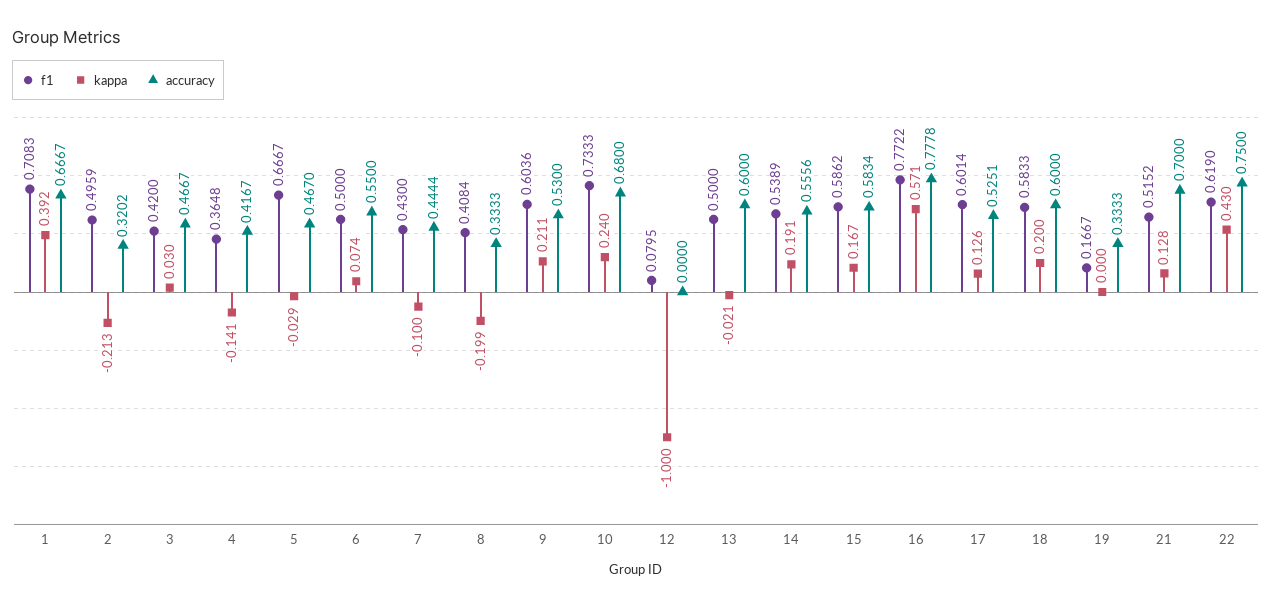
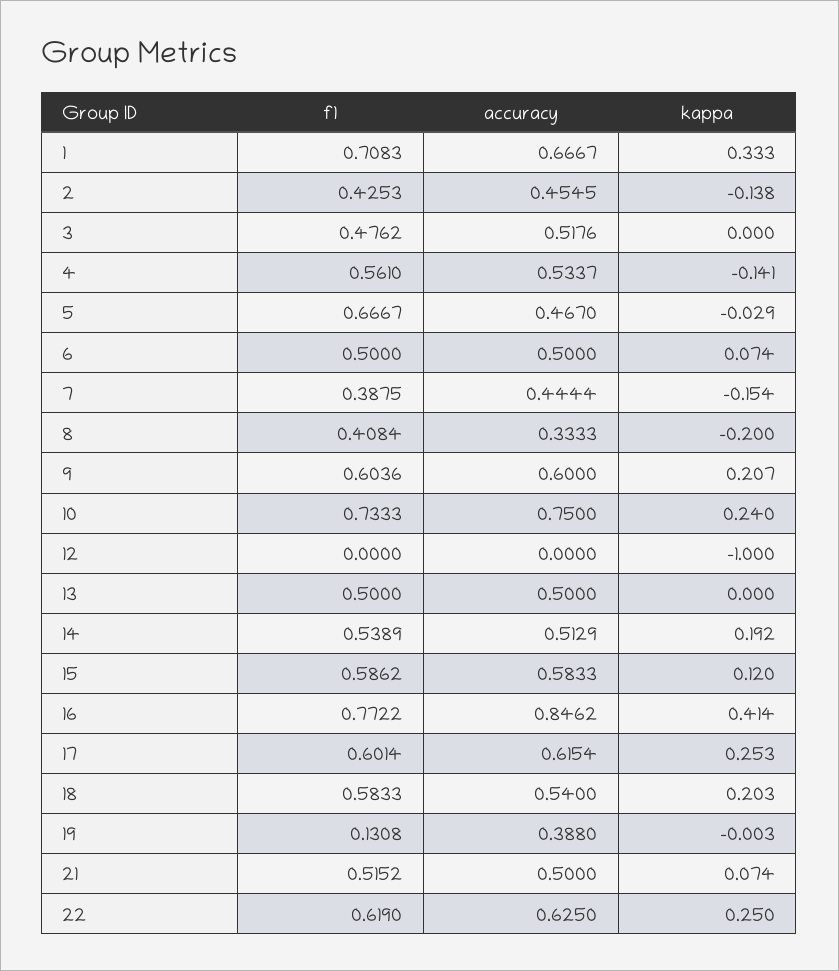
kappa, 1: 0.392 -> 0.333
f1, 2: 0.4959 -> 0.4253
kappa, 2: -0.213 -> -0.138
accuracy, 2: 0.3202 -> 0.4545
f1, 3: 0.42 -> 0.4762
kappa, 3: 0.03 -> 0
accuracy, 3: 0.4667 -> 0.5176
f1, 4: 0.3648 -> 0.561
accuracy, 4: 0.4167 -> 0.5337
accuracy, 6: 0.55 -> 0.5
f1, 7: 0.43 -> 0.3875
kappa, 7: -0.1 -> -0.154
kappa, 8: -0.199 -> -0.2
kappa, 9: 0.211 -> 0.207
accuracy, 9: 0.53 -> 0.6
accuracy, 10: 0.68 -> 0.75
f1, 12: 0.0795 -> 0
kappa, 13: -0.021 -> 0
accuracy, 13: 0.6 -> 0.5
kappa, 14: 0.191 -> 0.192
accuracy, 14: 0.5556 -> 0.5129
kappa, 15: 0.167 -> 0.12
accuracy, 15: 0.5834 -> 0.5833
kappa, 16: 0.571 -> 0.414
accuracy, 16: 0.7778 -> 0.8462
kappa, 17: 0.126 -> 0.253
accuracy, 17: 0.5251 -> 0.6154
kappa, 18: 0.2 -> 0.203
accuracy, 18: 0.6 -> 0.54
f1, 19: 0.1667 -> 0.1308
kappa, 19: 0 -> -0.003
accuracy, 19: 0.3333 -> 0.388
kappa, 21: 0.128 -> 0.074
accuracy, 21: 0.7 -> 0.5
kappa, 22: 0.43 -> 0.25
accuracy, 22: 0.75 -> 0.625

